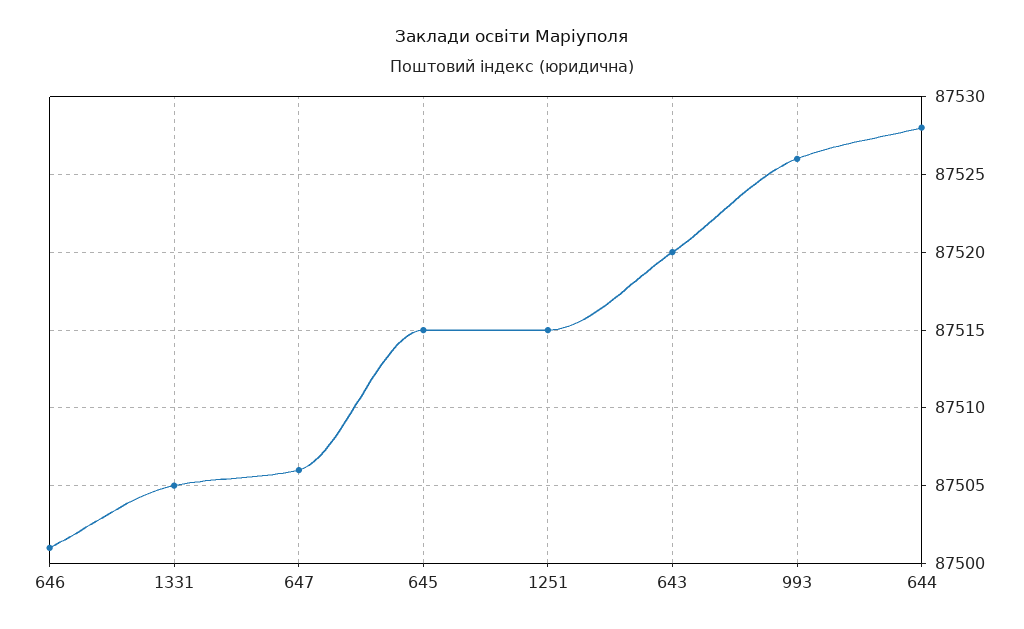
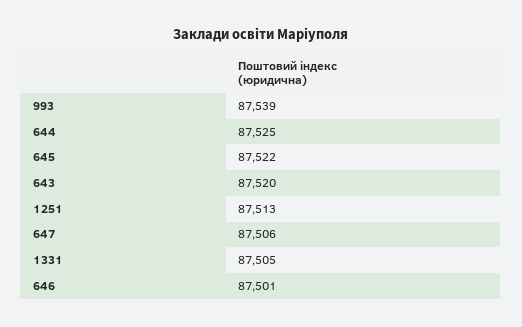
645: 87515 -> 87522
1251: 87515 -> 87513
993: 87526 -> 87539
644: 87528 -> 87525

